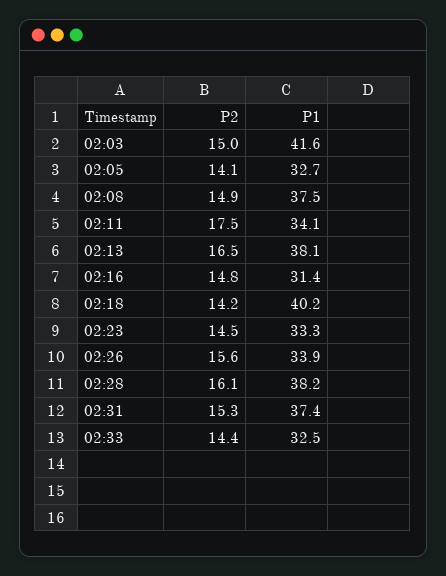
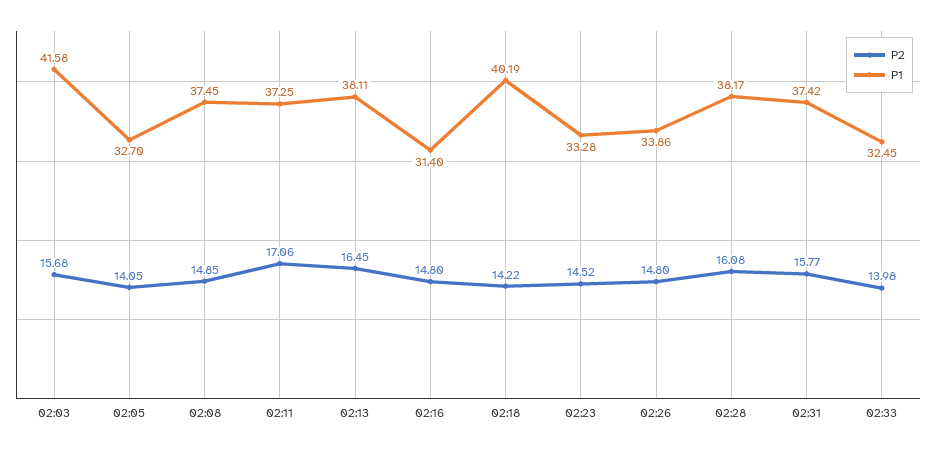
P2, 02:03: 15 -> 15.68
P2, 02:11: 17.5 -> 17.06
P1, 02:11: 34.1 -> 37.25
P2, 02:26: 15.6 -> 14.8
P2, 02:31: 15.3 -> 15.77
P2, 02:33: 14.4 -> 13.98

